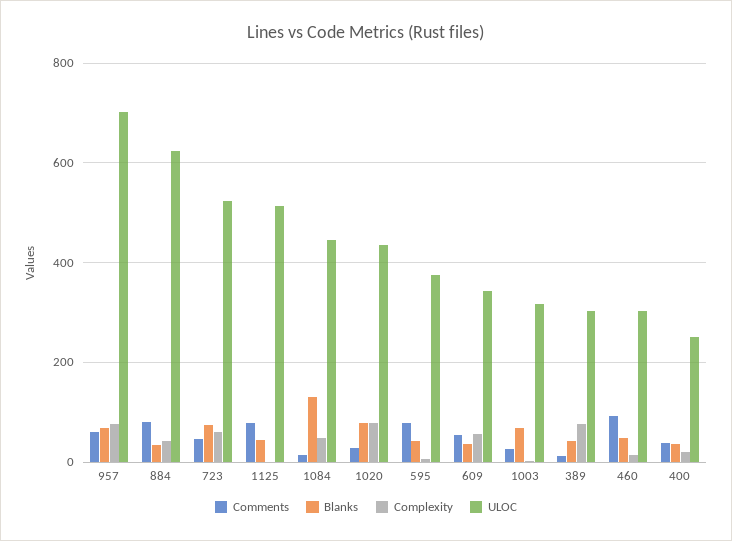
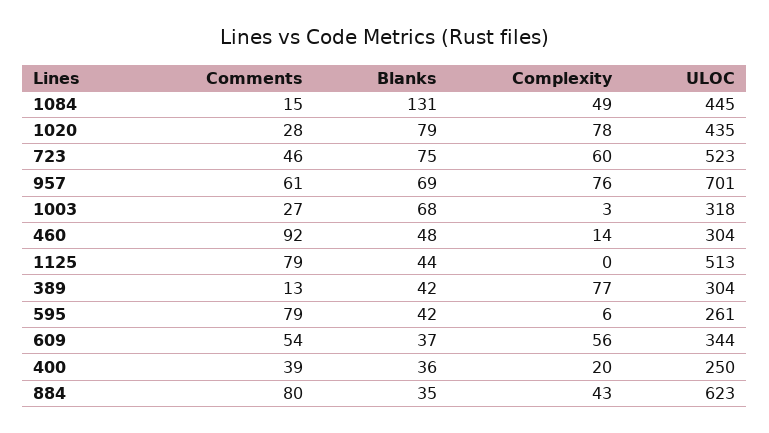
ULOC, 595: 380 -> 261

